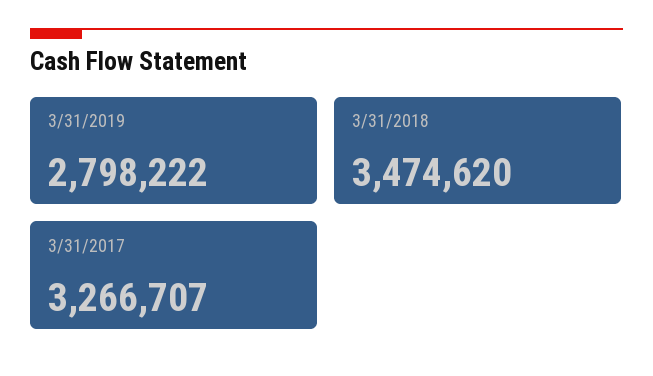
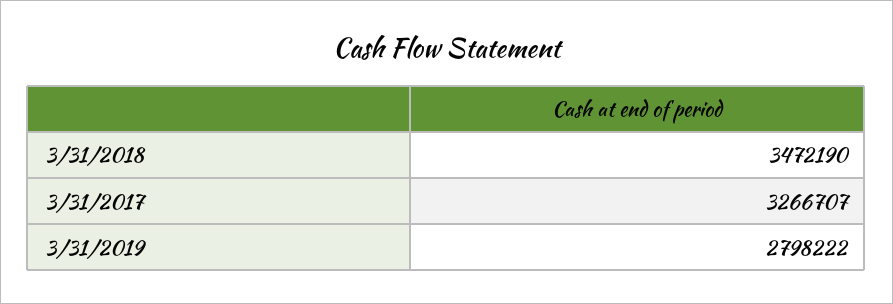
3/31/2018: 3474620 -> 3472190

